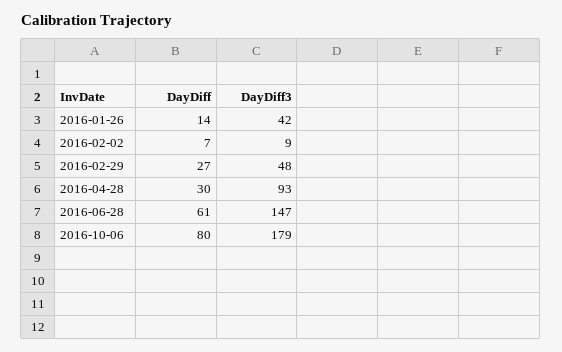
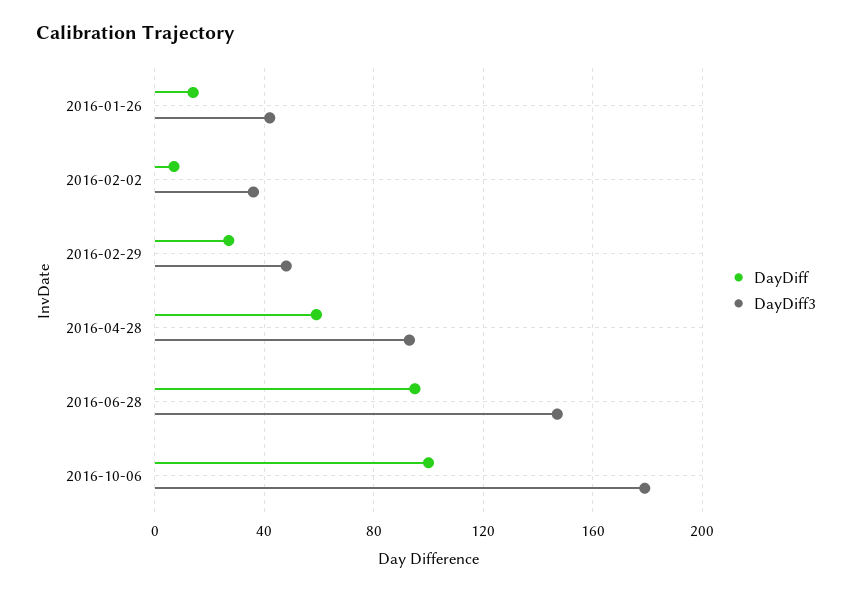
DayDiff3, 2016-02-02: 9 -> 35
DayDiff, 2016-04-28: 30 -> 60
DayDiff, 2016-06-28: 61 -> 95
DayDiff, 2016-10-06: 80 -> 100

